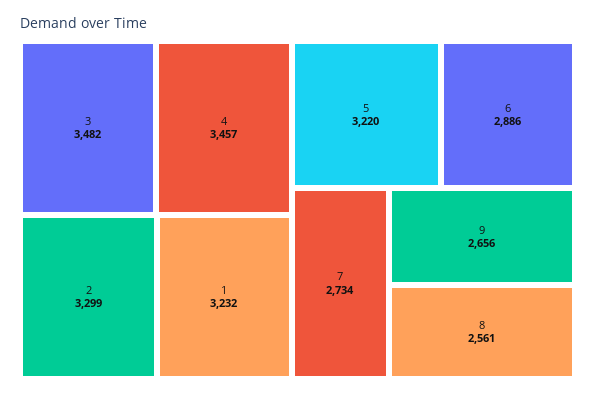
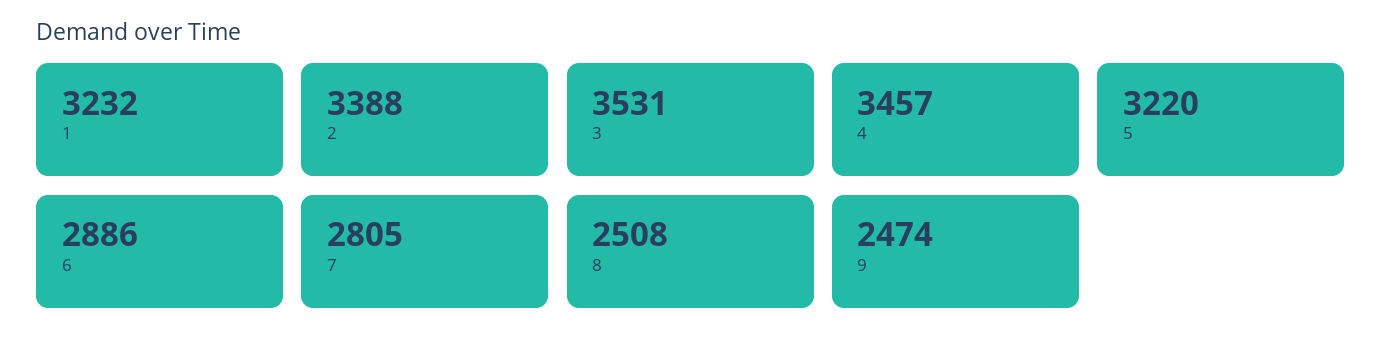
3: 3482 -> 3531
2: 3299 -> 3388
7: 2734 -> 2805
9: 2656 -> 2474
8: 2561 -> 2508

